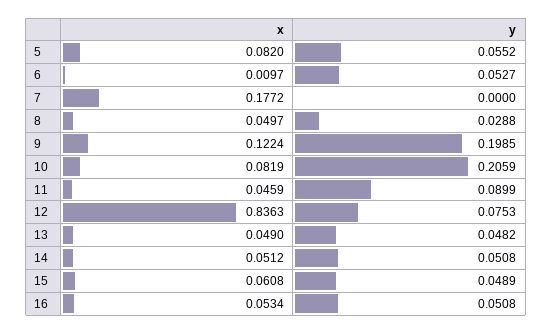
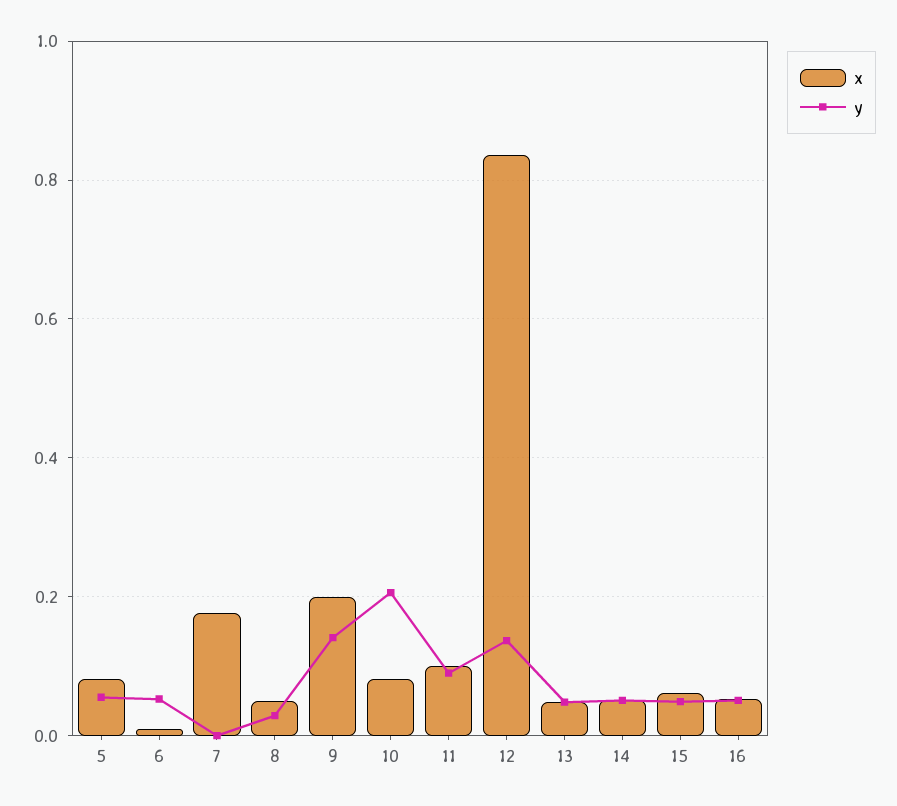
x, 9: 0.1224 -> 0.2
y, 9: 0.1985 -> 0.14
x, 11: 0.0459 -> 0.1
y, 12: 0.0753 -> 0.14

